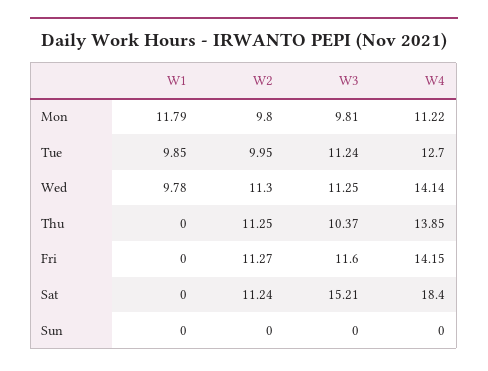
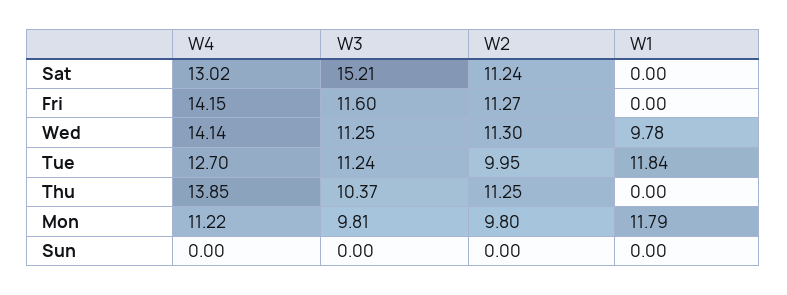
W1, Tue: 9.85 -> 11.84
W4, Sat: 18.4 -> 13.02

